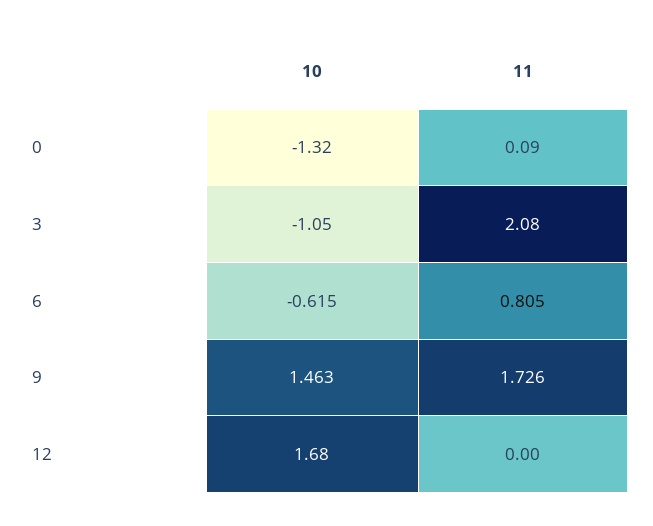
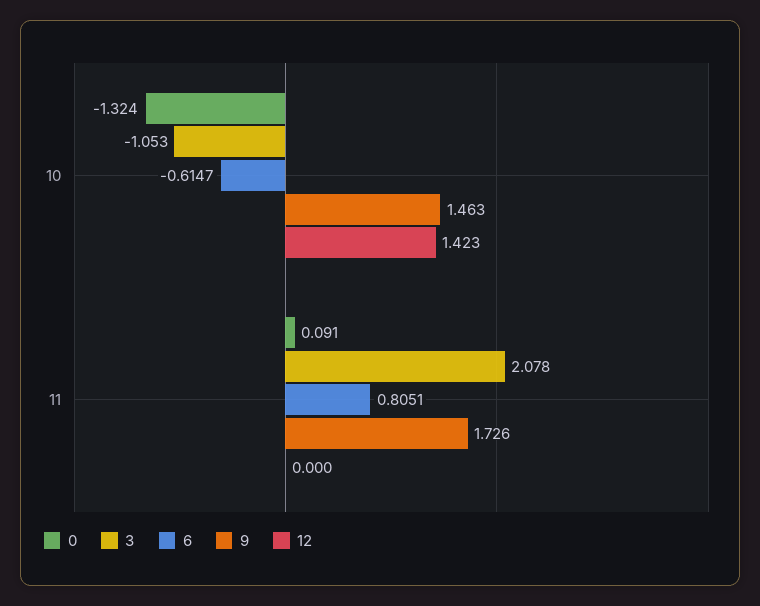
12, 10: 1.68 -> 1.423

